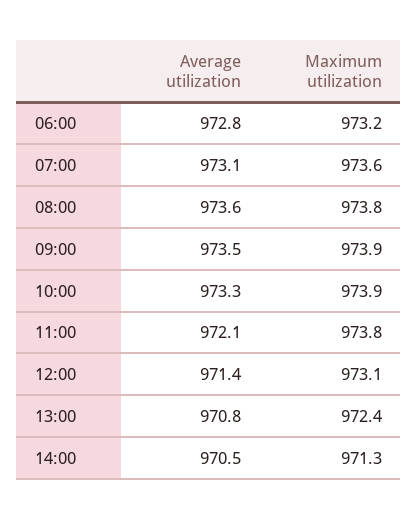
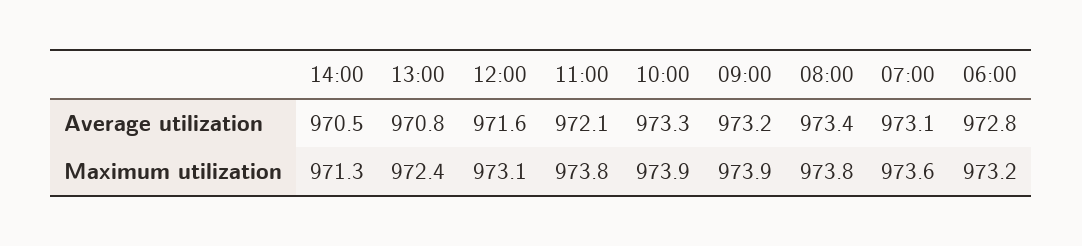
Average utilization, 08:00: 973.6 -> 973.4
Average utilization, 09:00: 973.5 -> 973.2
Average utilization, 12:00: 971.4 -> 971.6

